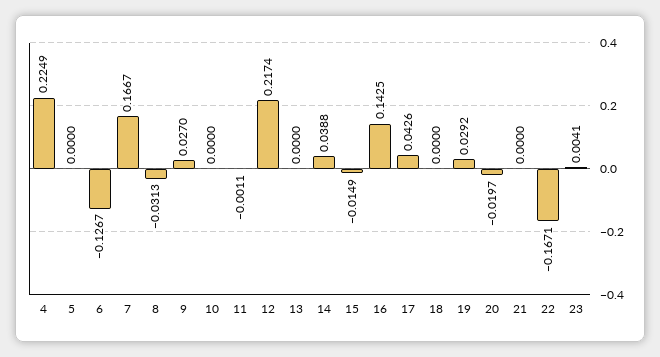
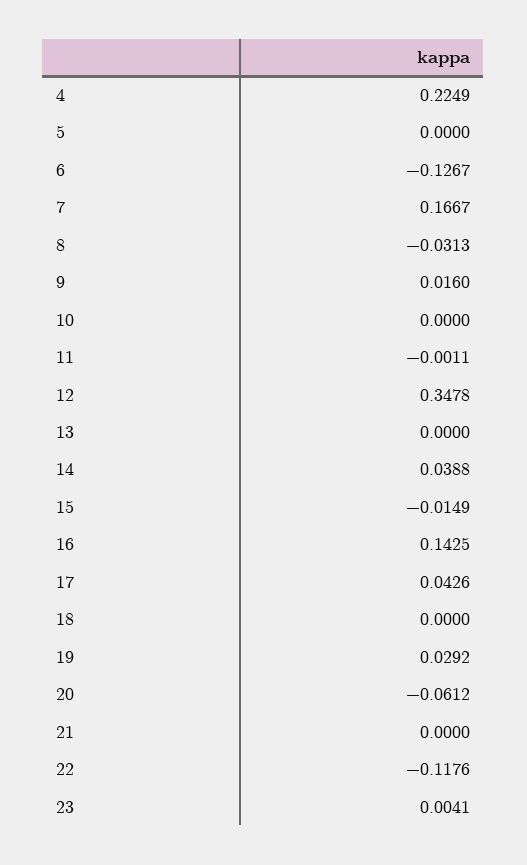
9: 0.027 -> 0.016
12: 0.2174 -> 0.3478
20: -0.0197 -> -0.0612
22: -0.1671 -> -0.1176

